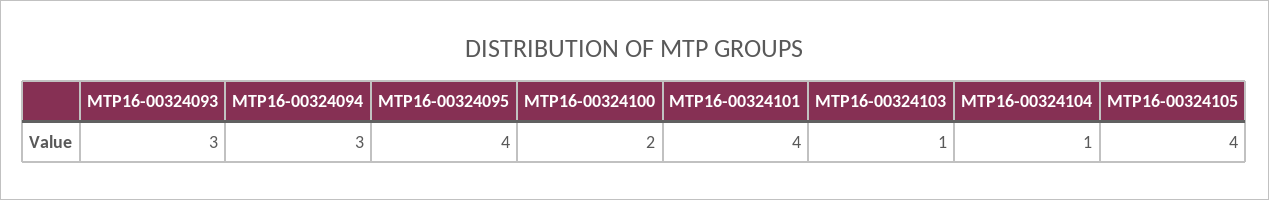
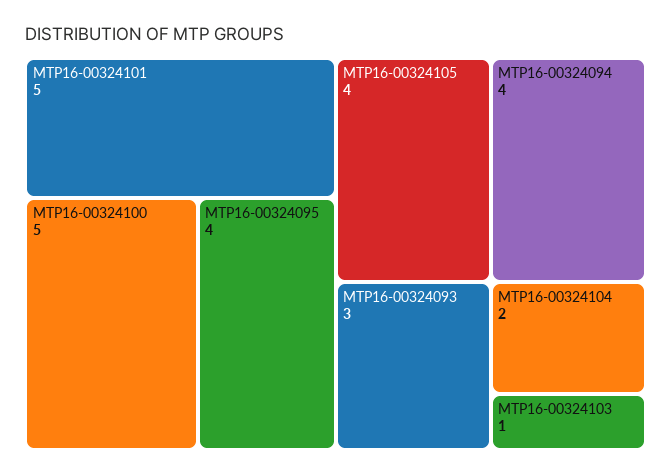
MTP16-00324094: 3 -> 4
MTP16-00324100: 2 -> 5
MTP16-00324101: 4 -> 5
MTP16-00324104: 1 -> 2

